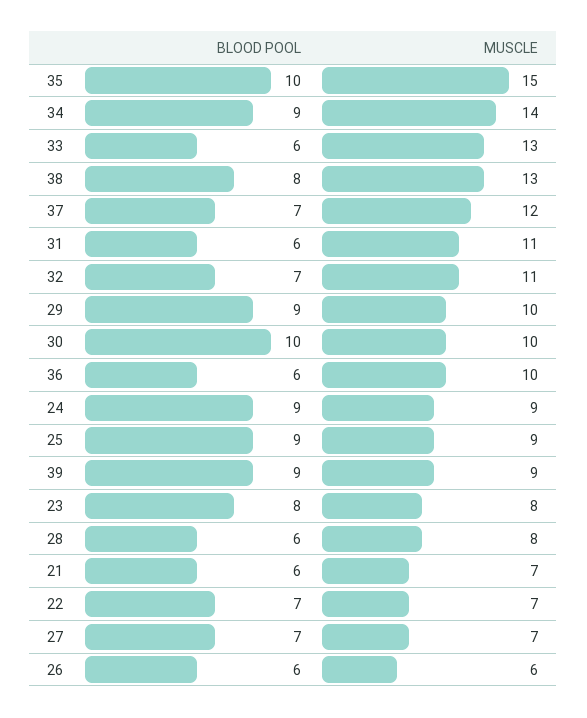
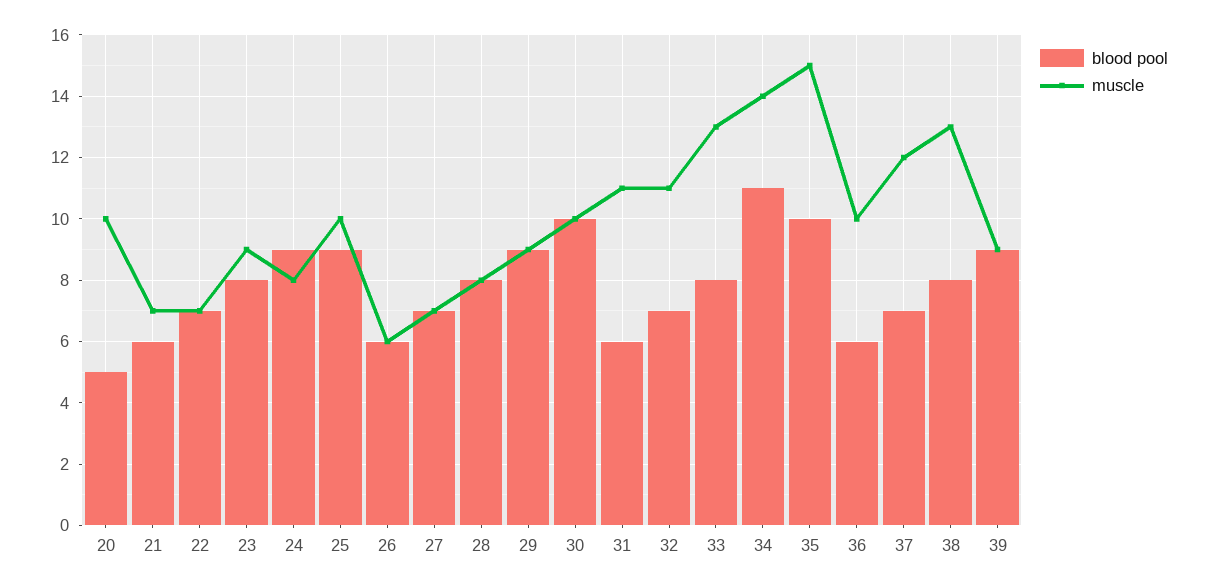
BLOOD POOL, 34: 9 -> 11
BLOOD POOL, 33: 6 -> 8
MUSCLE, 29: 10 -> 9
MUSCLE, 24: 9 -> 8
MUSCLE, 25: 9 -> 10
MUSCLE, 23: 8 -> 9
BLOOD POOL, 28: 6 -> 8
BLOOD POOL, 20: none -> 5
MUSCLE, 20: none -> 10

